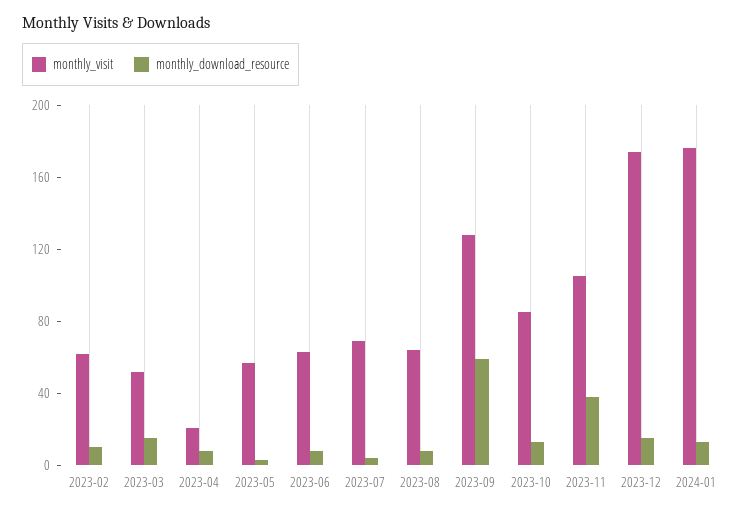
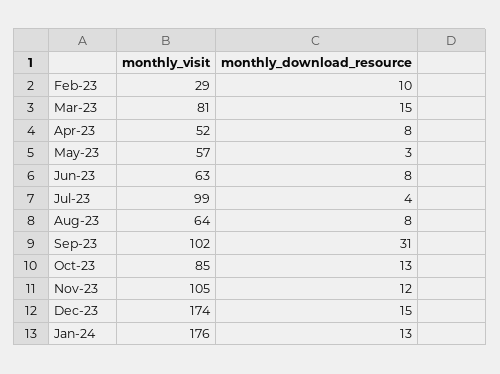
monthly_visit, 2023-02: 60 -> 29
monthly_visit, 2023-03: 50 -> 81
monthly_visit, 2023-04: 20 -> 52
monthly_visit, 2023-07: 70 -> 99
monthly_visit, 2023-09: 130 -> 102
monthly_download_resource, 2023-09: 60 -> 31
monthly_download_resource, 2023-11: 40 -> 12

